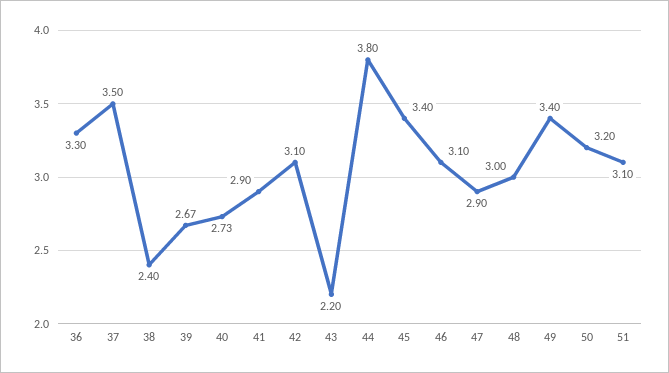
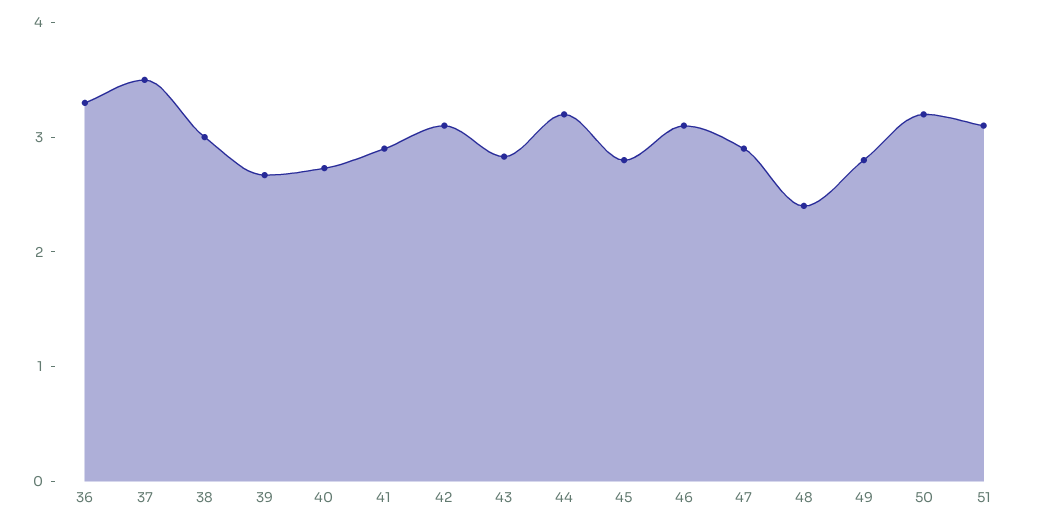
38: 2.4 -> 3
43: 2.2 -> 2.8
44: 3.8 -> 3.2
45: 3.4 -> 2.8
48: 3 -> 2.4
49: 3.4 -> 2.8

